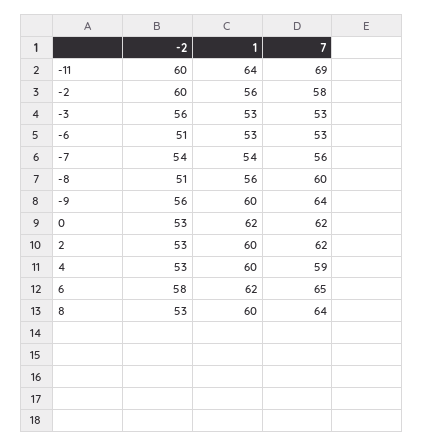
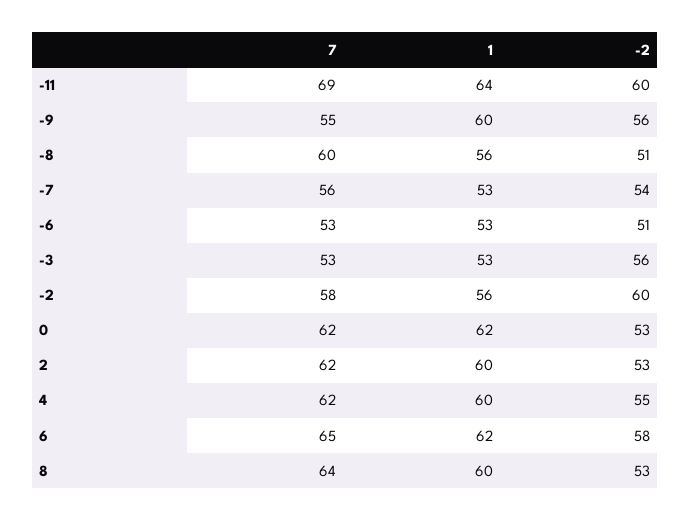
1, -7: 54 -> 53
7, -9: 64 -> 55
-2, 4: 53 -> 55
7, 4: 59 -> 62

